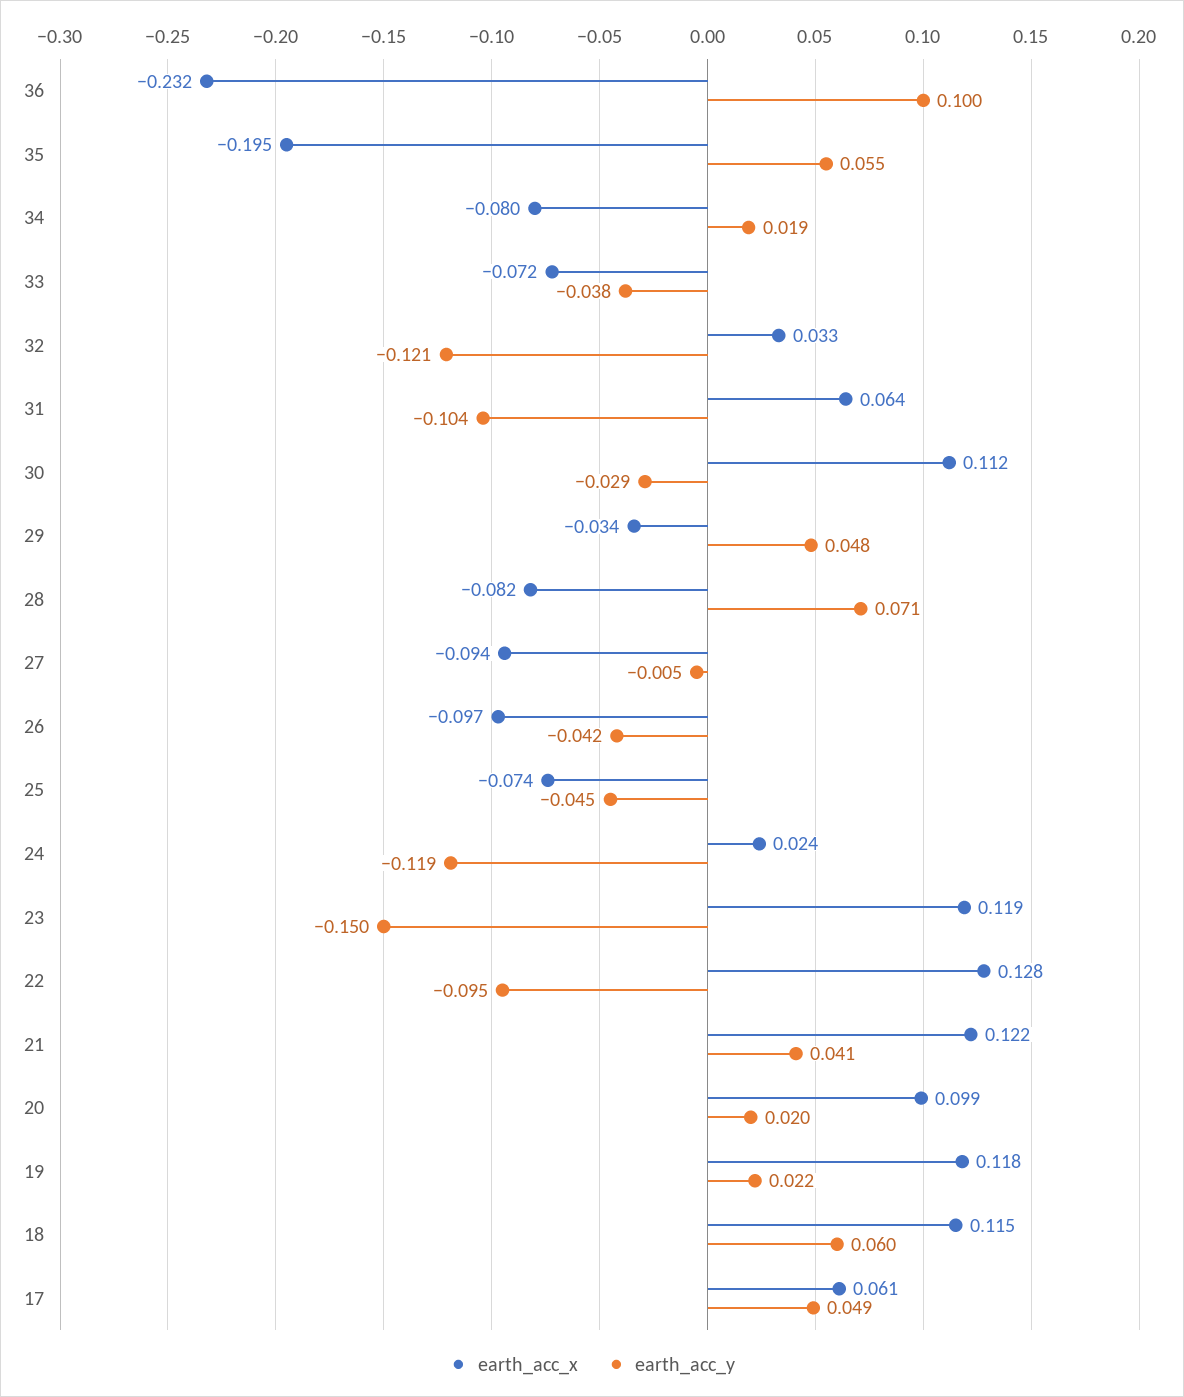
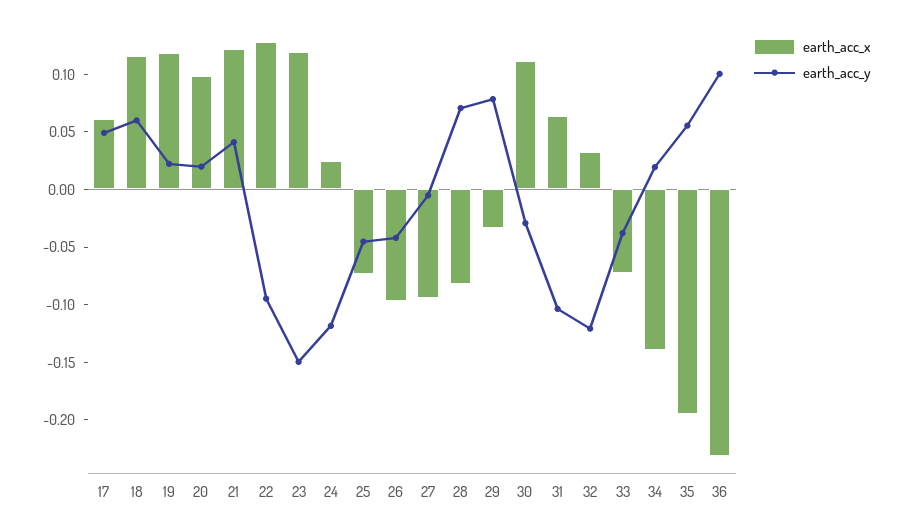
earth_acc_x, 34: -0.08 -> -0.14
earth_acc_y, 29: 0.048 -> 0.08

